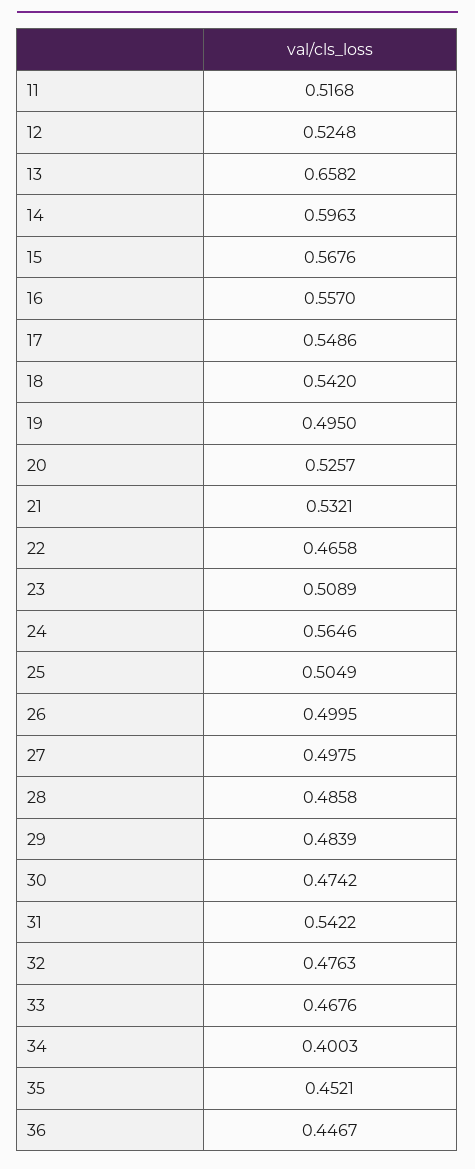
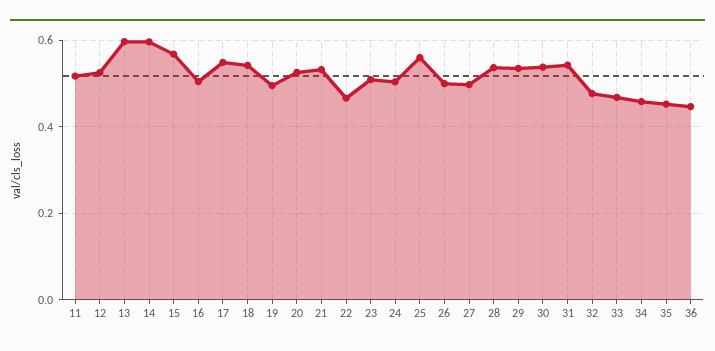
13: 0.6582 -> 0.6
16: 0.557 -> 0.5
24: 0.5646 -> 0.5
25: 0.5049 -> 0.56
28: 0.4858 -> 0.54
29: 0.4839 -> 0.54
30: 0.4742 -> 0.54
34: 0.4003 -> 0.46

